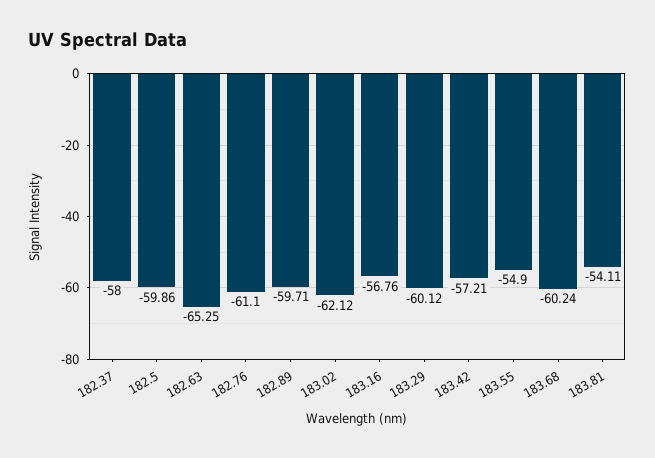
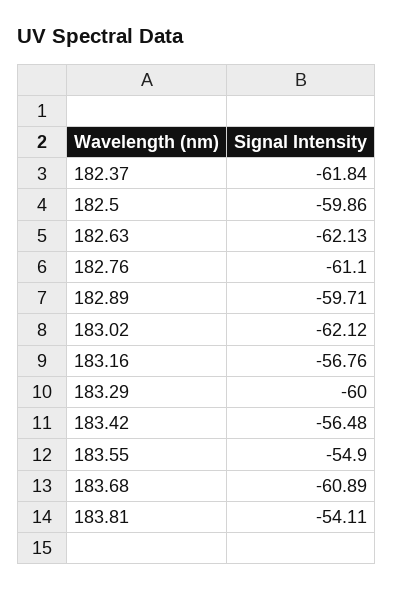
182.37: -58 -> -61.84
182.63: -65.25 -> -62.13
183.29: -60.12 -> -60
183.42: -57.21 -> -56.48
183.68: -60.24 -> -60.89

